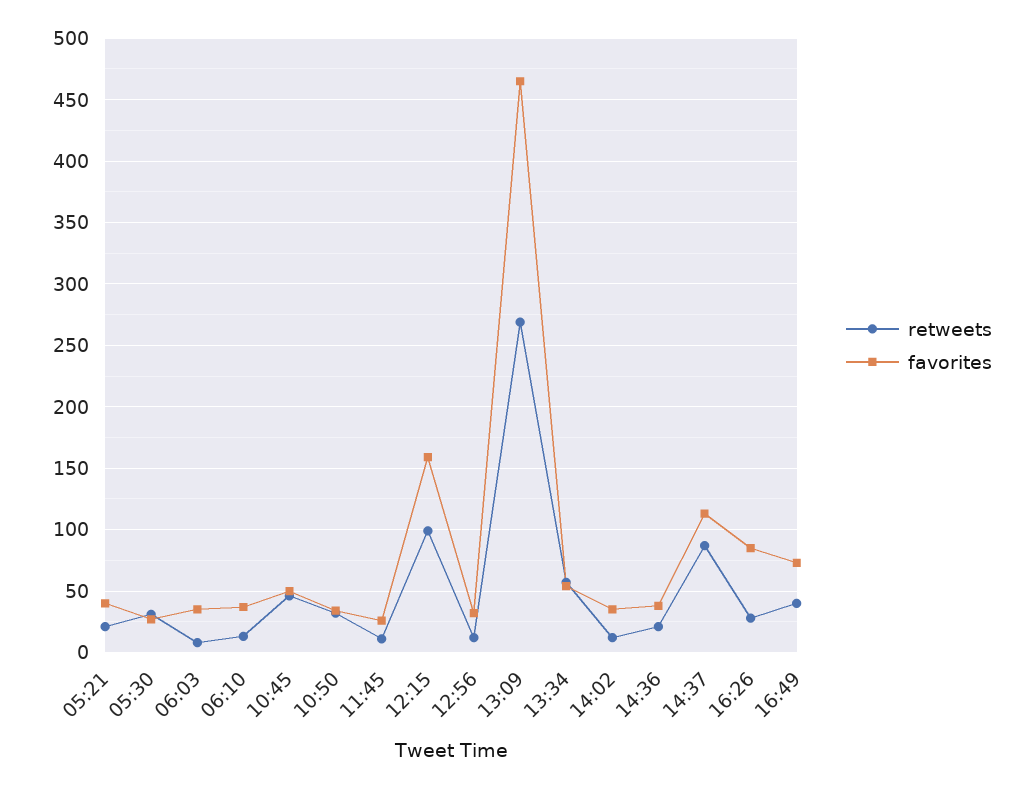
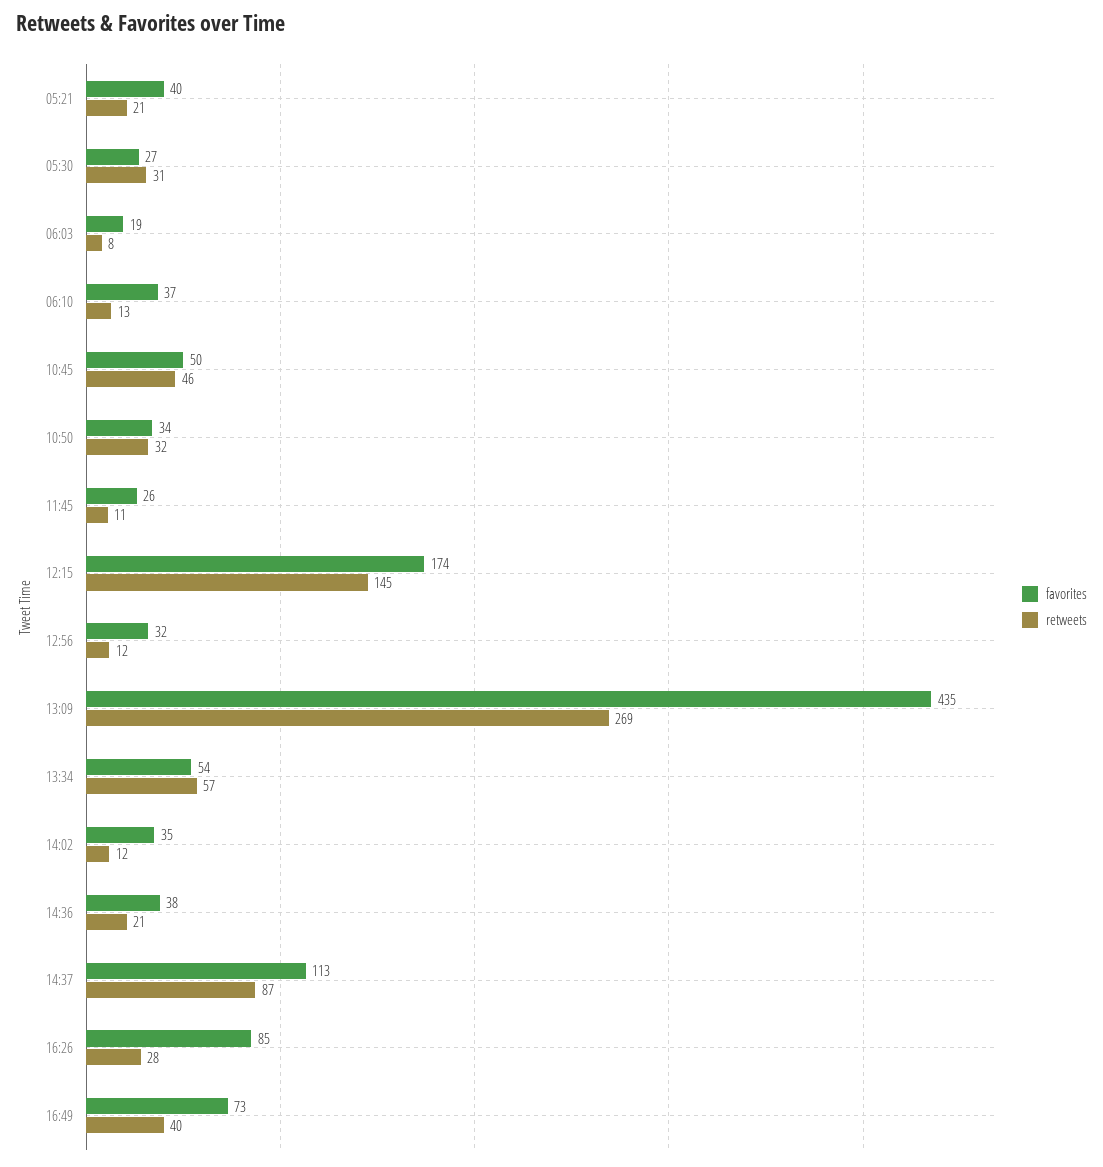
favorites, 06:03: 35 -> 19
retweets, 12:15: 100 -> 145
favorites, 12:15: 160 -> 174
favorites, 13:09: 465 -> 435

